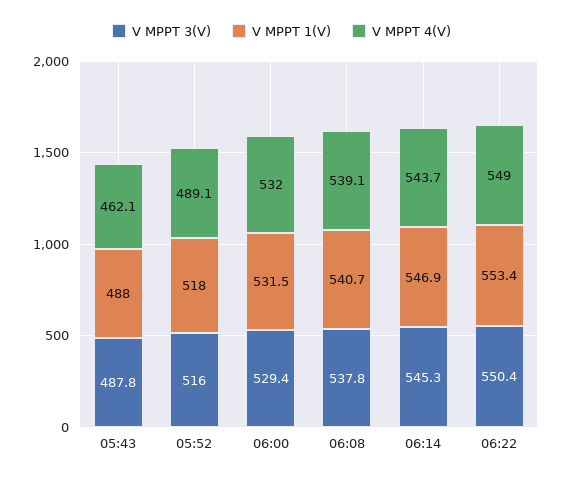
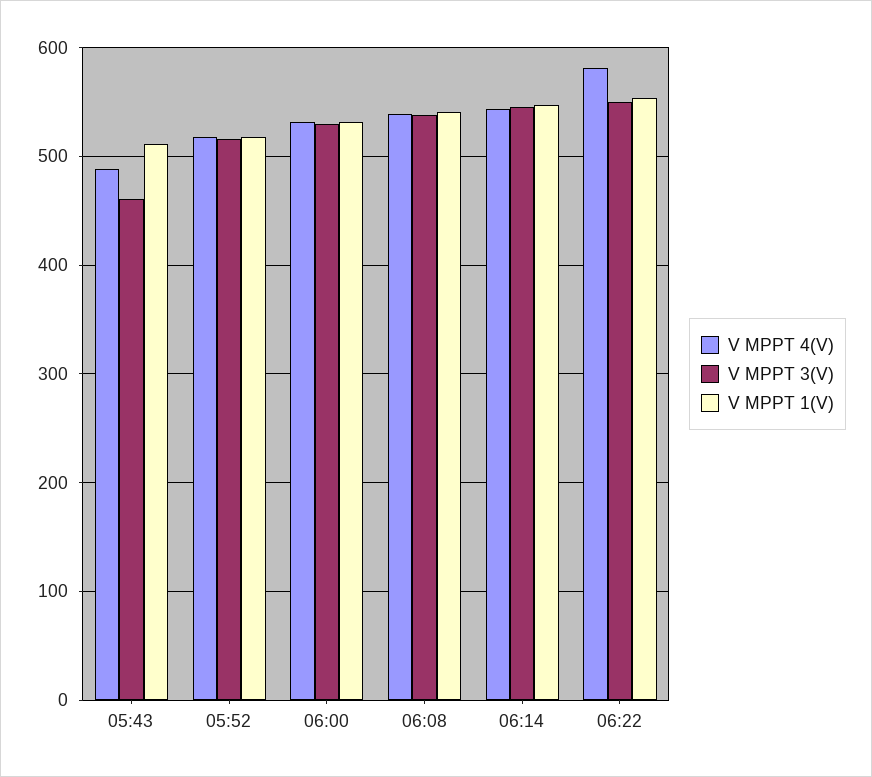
V MPPT 3(V), 05:43: 487.8 -> 460
V MPPT 1(V), 05:43: 488 -> 510
V MPPT 4(V), 05:43: 462.1 -> 490
V MPPT 4(V), 05:52: 489.1 -> 520
V MPPT 4(V), 06:22: 549 -> 580

